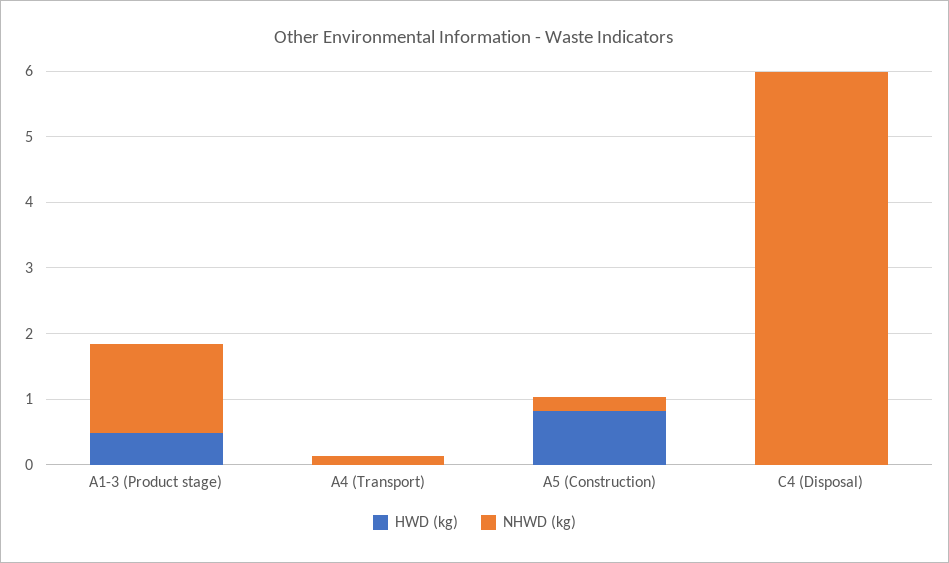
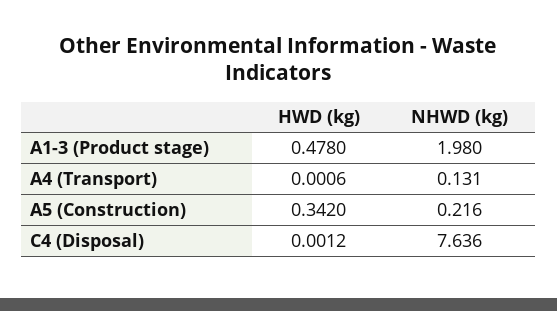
NHWD (kg), A1-3 (Product stage): 1.4 -> 1.98
HWD (kg), A5 (Construction): 0.8 -> 0.342
NHWD (kg), C4 (Disposal): 6 -> 7.636

